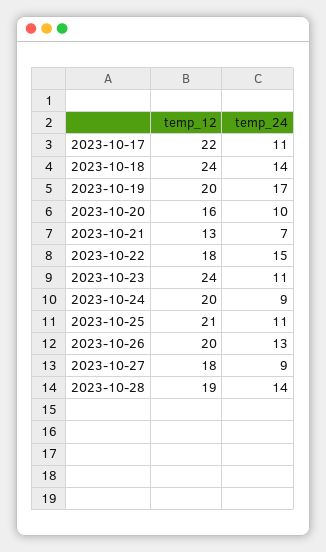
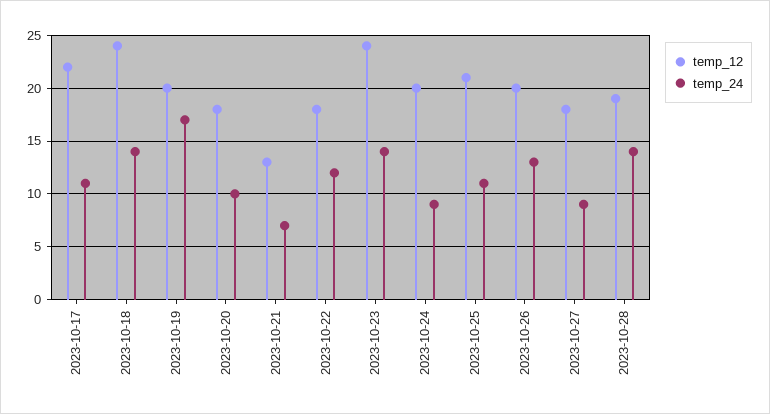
temp_12, 2023-10-20: 16 -> 18
temp_24, 2023-10-22: 15 -> 12
temp_24, 2023-10-23: 11 -> 14

